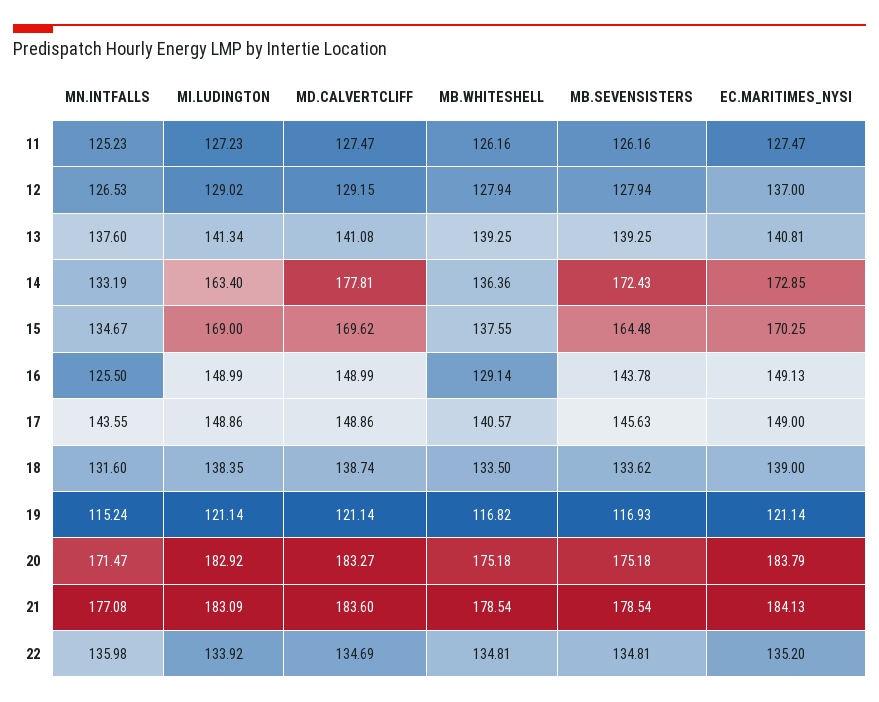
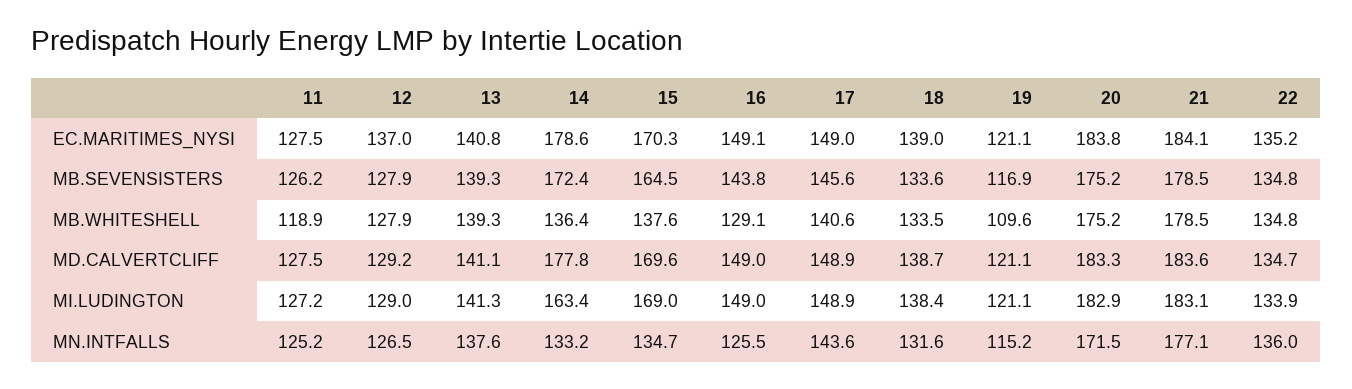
MB.WHITESHELL, 11: 126.16 -> 118.9
EC.MARITIMES_NYSI, 14: 172.85 -> 178.6
MB.WHITESHELL, 19: 116.82 -> 109.6

